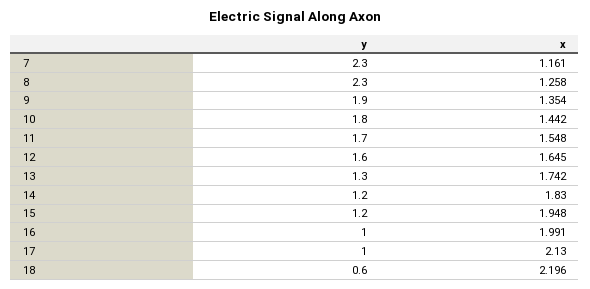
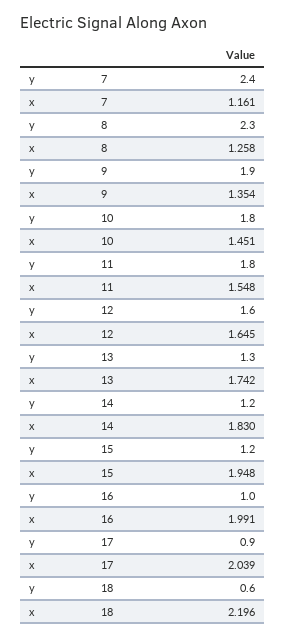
y, 7: 2.3 -> 2.4
x, 10: 1.442 -> 1.451
y, 11: 1.7 -> 1.8
y, 17: 1 -> 0.9
x, 17: 2.13 -> 2.039

